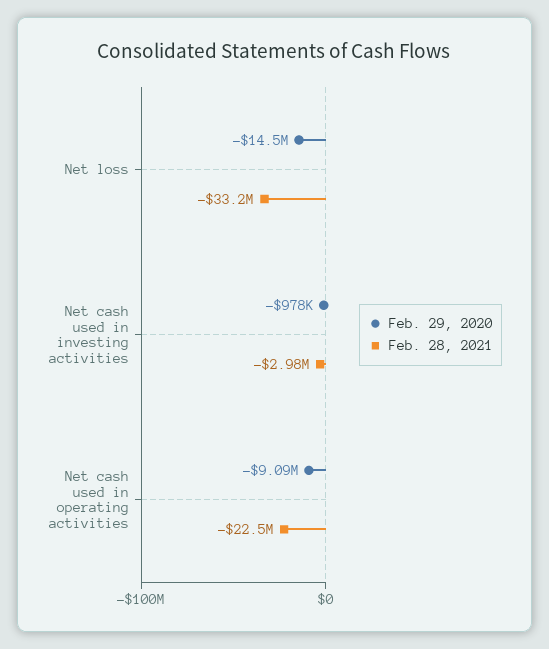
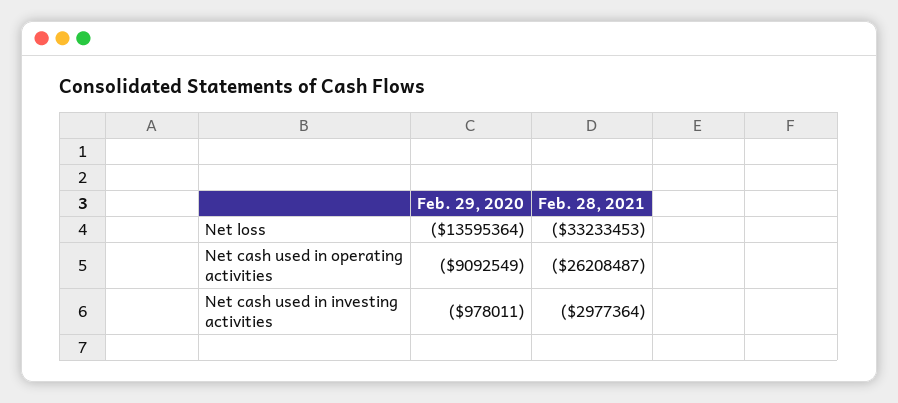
Feb. 29, 2020, Net loss: -14500000 -> -13595364
Feb. 28, 2021, Net cash used in operating activities: -22500000 -> -26208487

